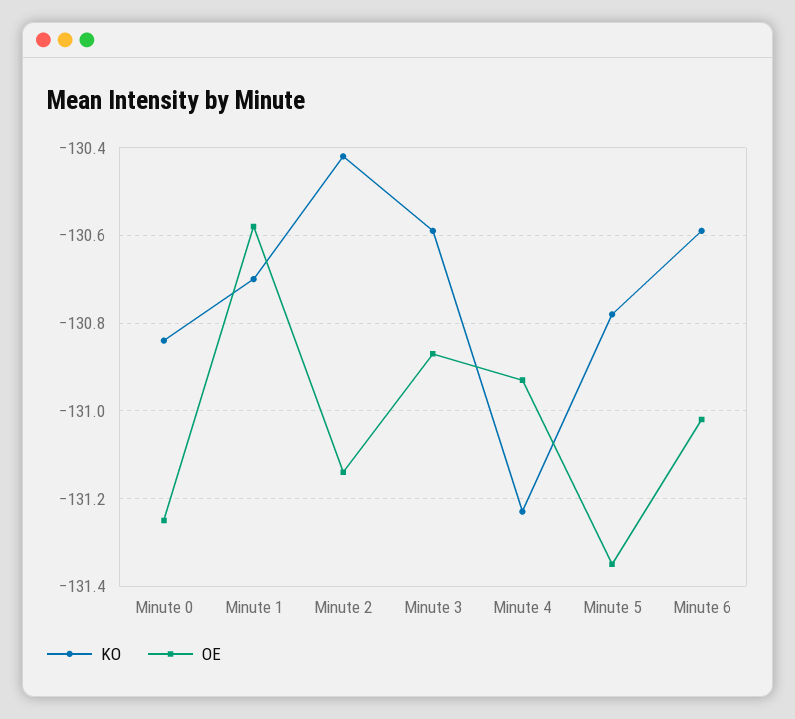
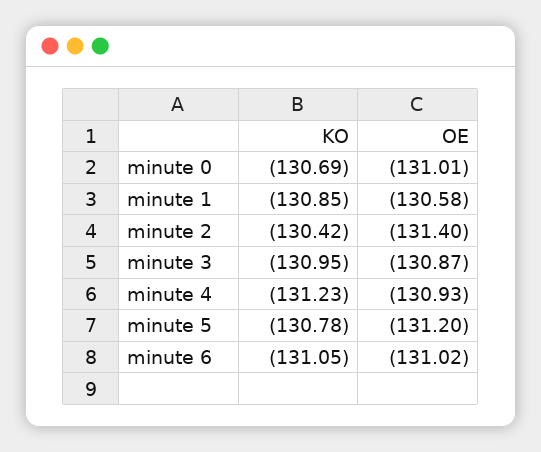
KO, Minute 0: -130.85 -> -130.69
OE, Minute 0: -131.25 -> -131.01
KO, Minute 1: -130.7 -> -130.85
OE, Minute 2: -131.15 -> -131.4
KO, Minute 3: -130.6 -> -130.95
OE, Minute 5: -131.35 -> -131.2
KO, Minute 6: -130.6 -> -131.05

